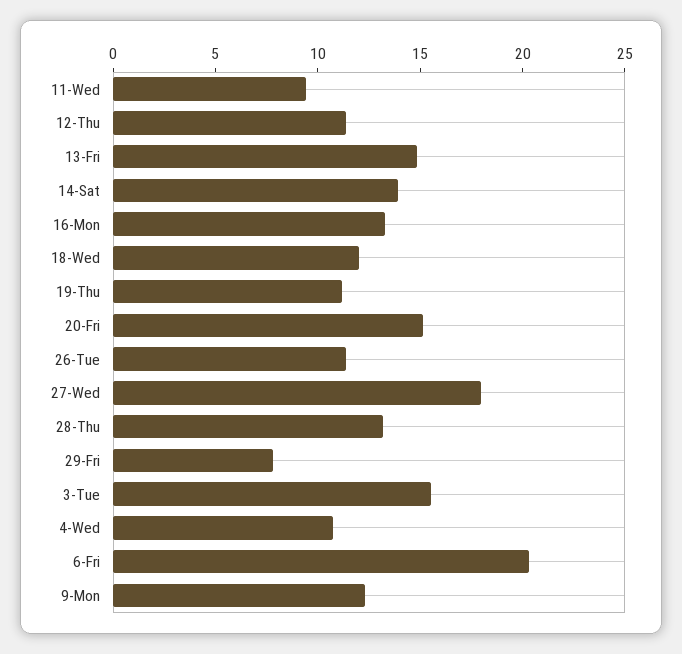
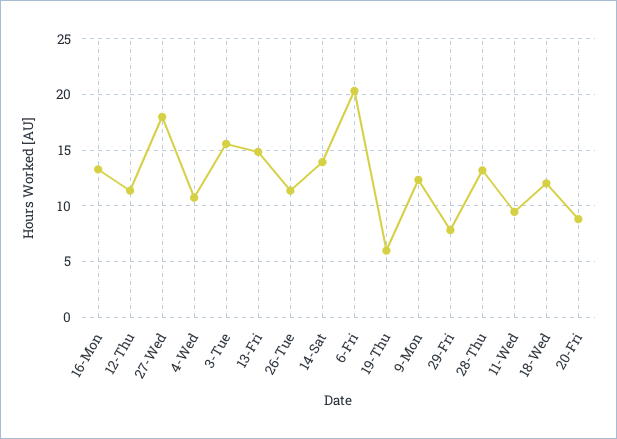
19-Thu: 11 -> 6
20-Fri: 15 -> 9

